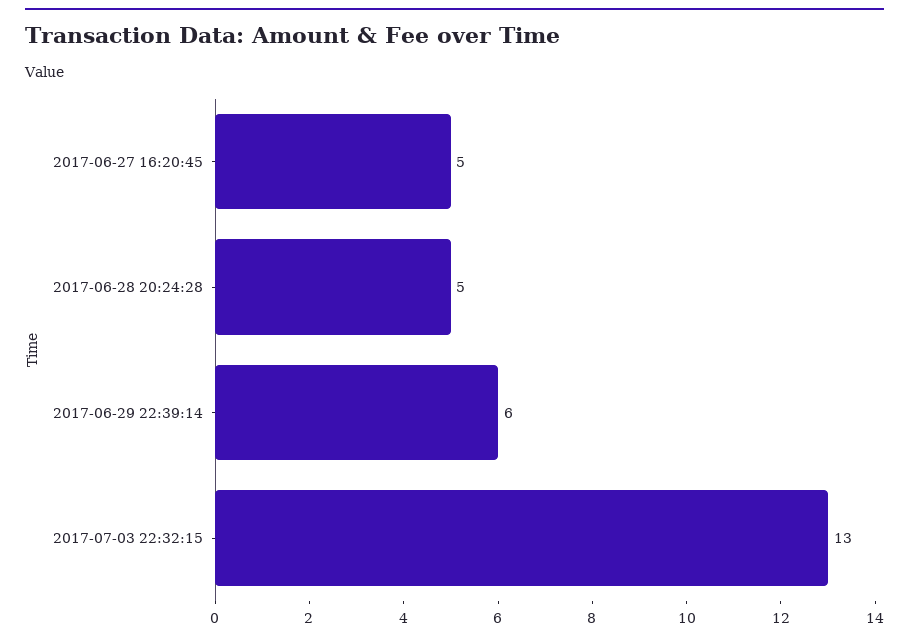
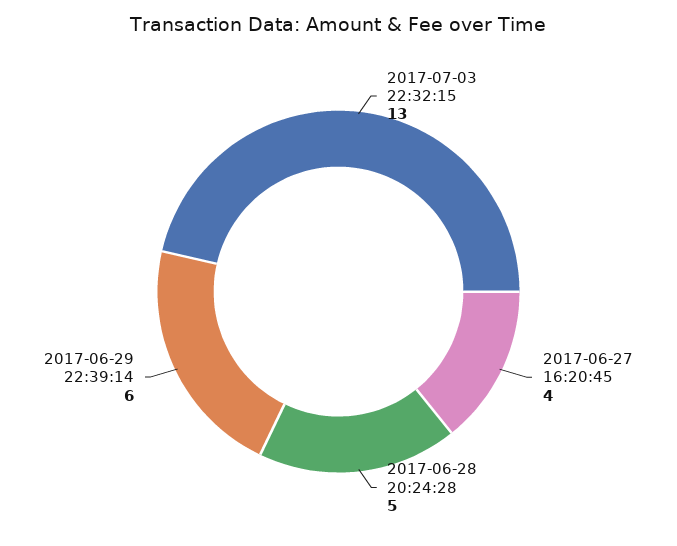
2017-06-27 16:20:45: 5 -> 4

